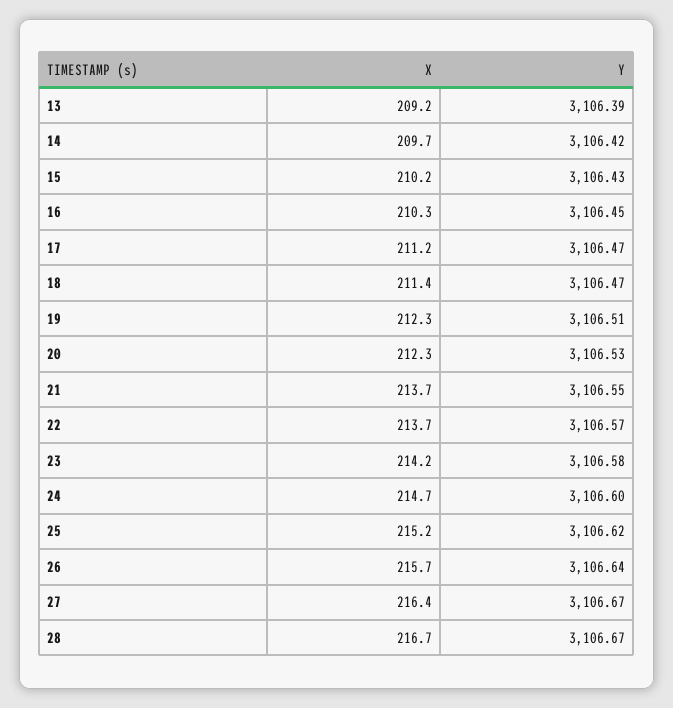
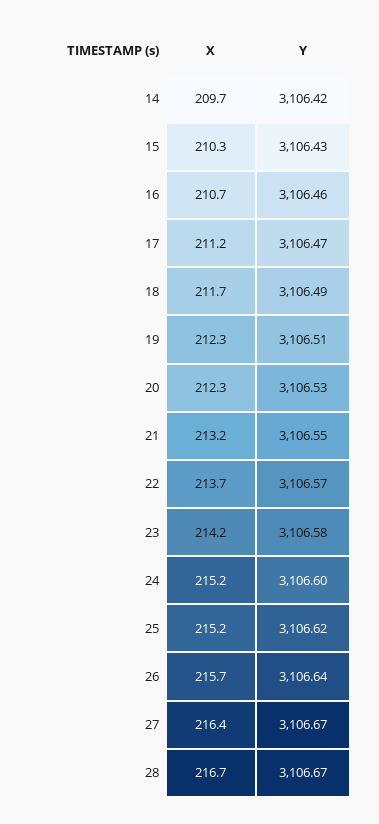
X, 13: 209.2 -> none
Y, 13: 3106.39 -> none
X, 15: 210.2 -> 210.3
X, 16: 210.3 -> 210.7
Y, 16: 3106.45 -> 3106.46
X, 18: 211.4 -> 211.7
Y, 18: 3106.47 -> 3106.49
X, 21: 213.7 -> 213.2
X, 24: 214.7 -> 215.2

